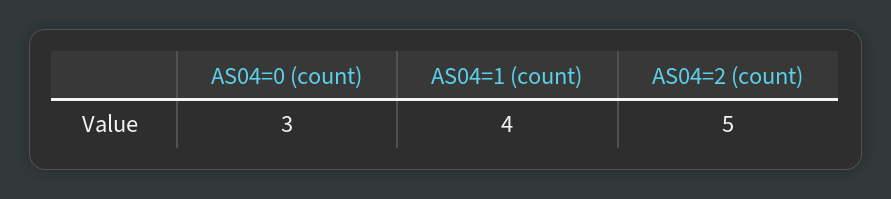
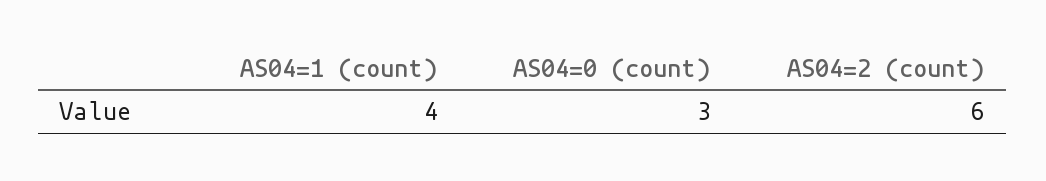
AS04=2 (count): 5 -> 6

